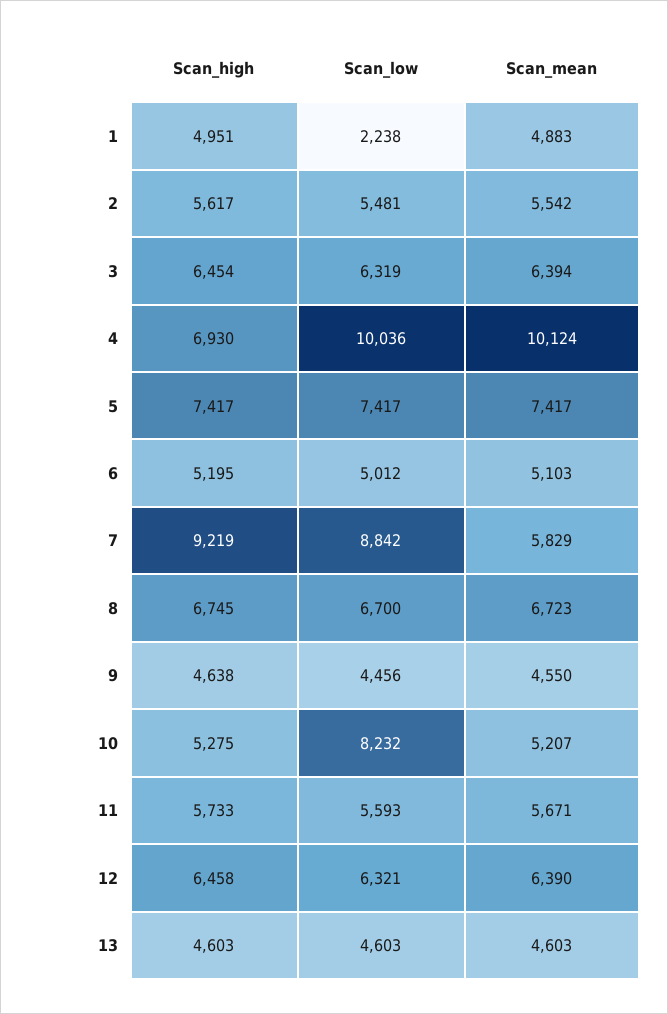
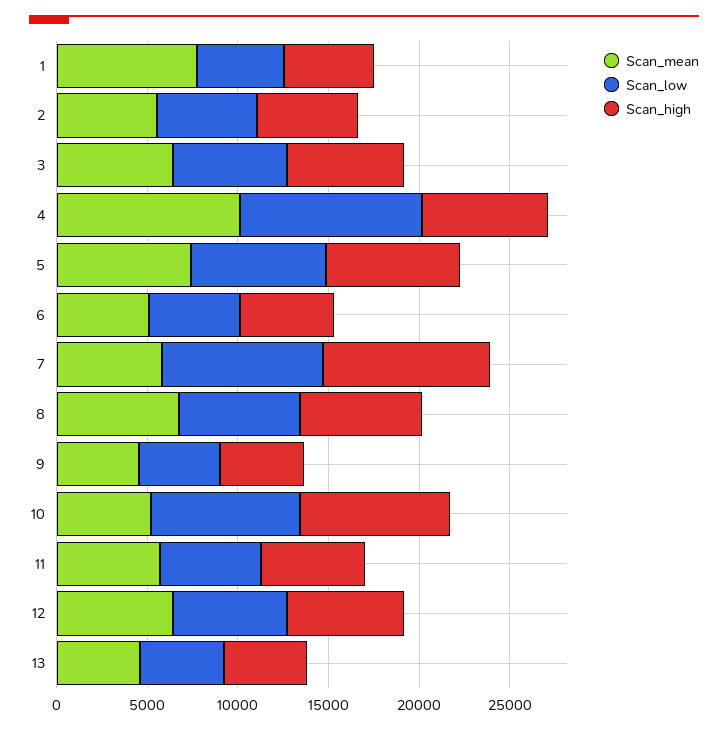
Scan_low, 1: 2238 -> 5000
Scan_mean, 1: 4883 -> 8000
Scan_high, 10: 5275 -> 8000

